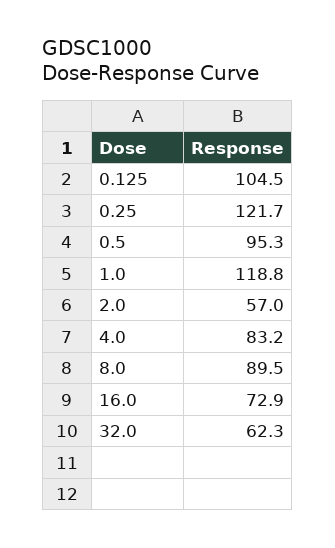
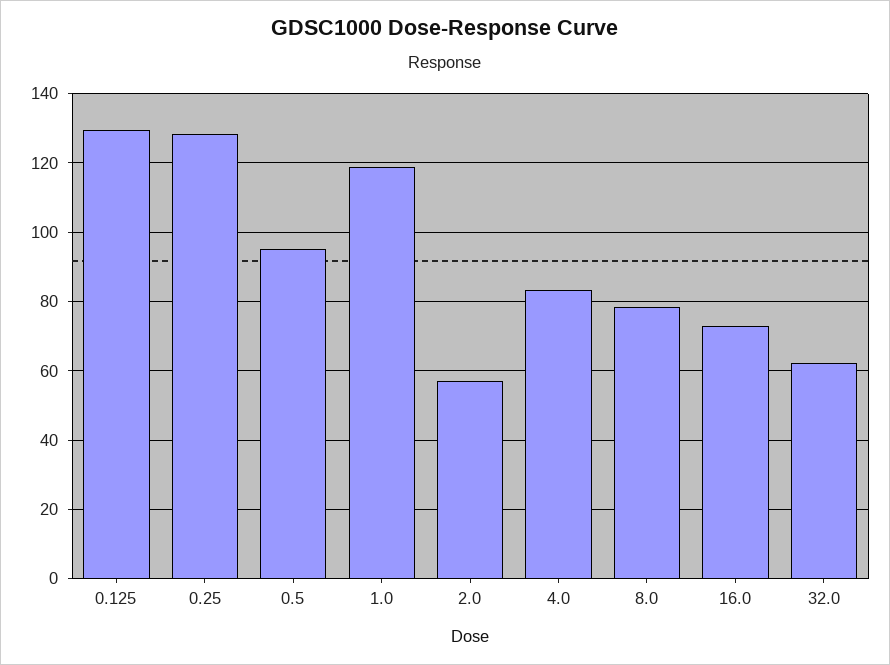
0.125: 104.5 -> 130
0.25: 121.7 -> 128
8.0: 89.5 -> 78

